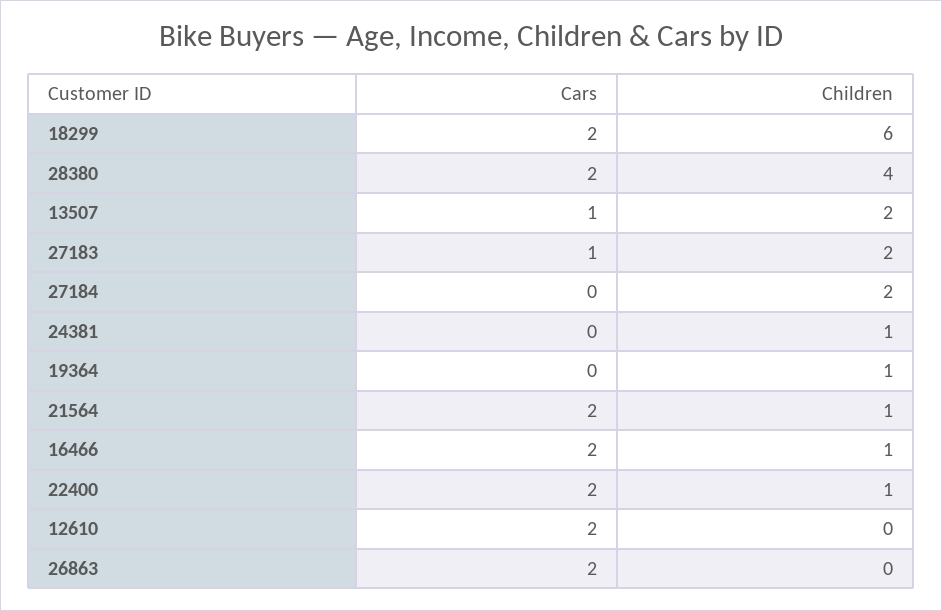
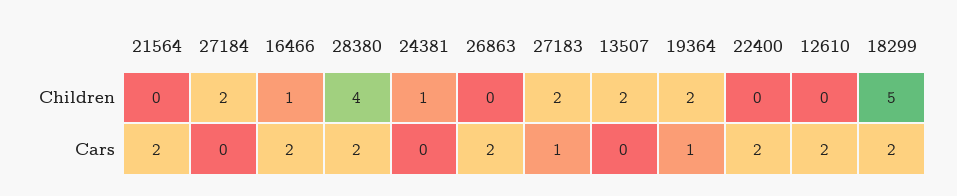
Children, 18299: 6 -> 5
Cars, 13507: 1 -> 0
Cars, 19364: 0 -> 1
Children, 19364: 1 -> 2
Children, 21564: 1 -> 0
Children, 22400: 1 -> 0

